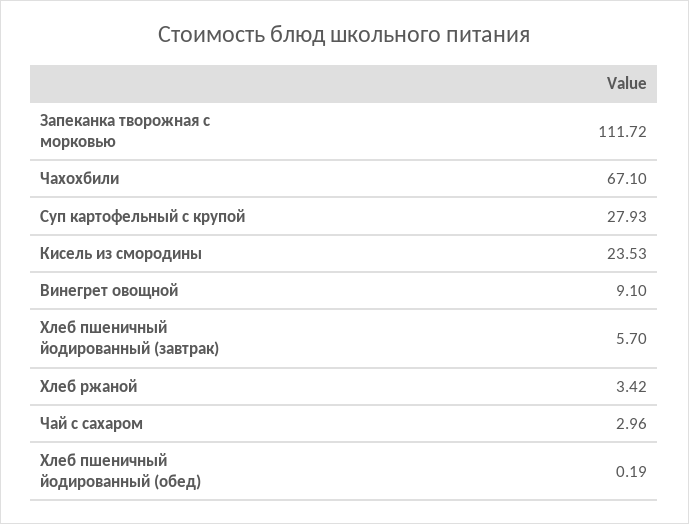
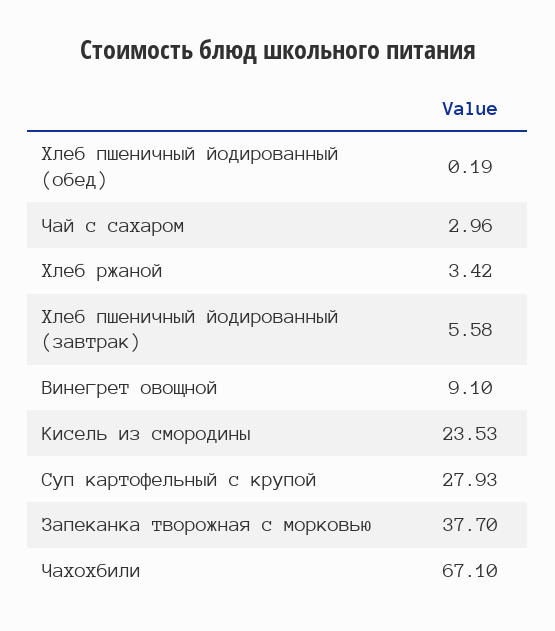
Запеканка творожная с морковью: 111.72 -> 37.7
Хлеб пшеничный йодированный (завтрак): 5.7 -> 5.58

